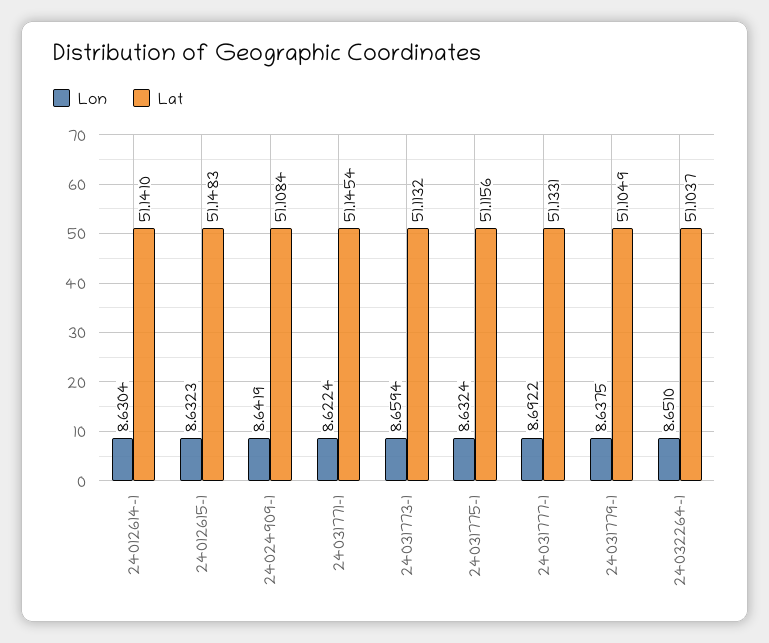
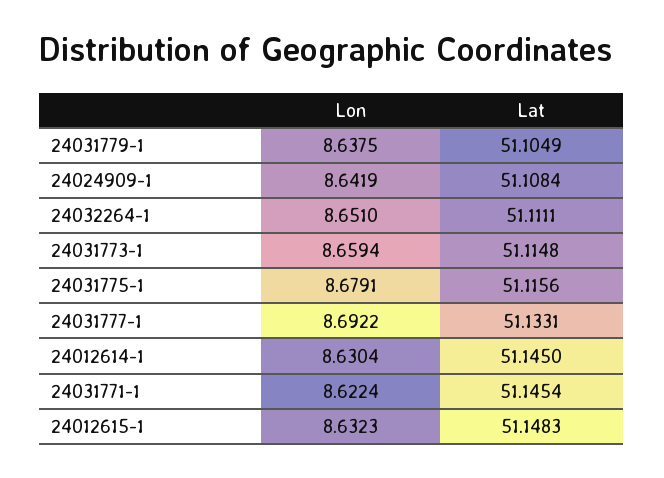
Lat, 24012614-1: 51.141 -> 51.145
Lat, 24031773-1: 51.1132 -> 51.1148
Lon, 24031775-1: 8.6324 -> 8.6791
Lat, 24032264-1: 51.1037 -> 51.1111

